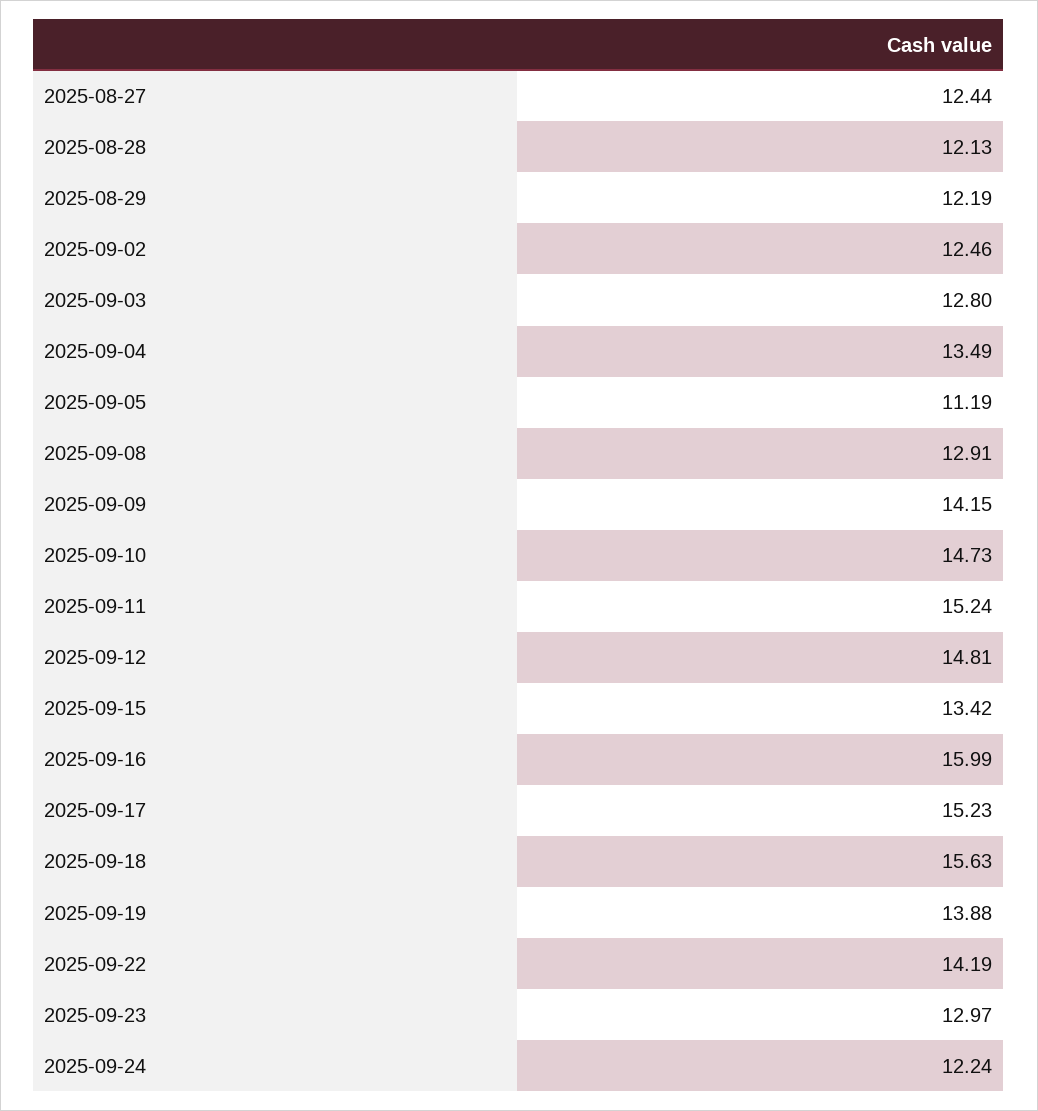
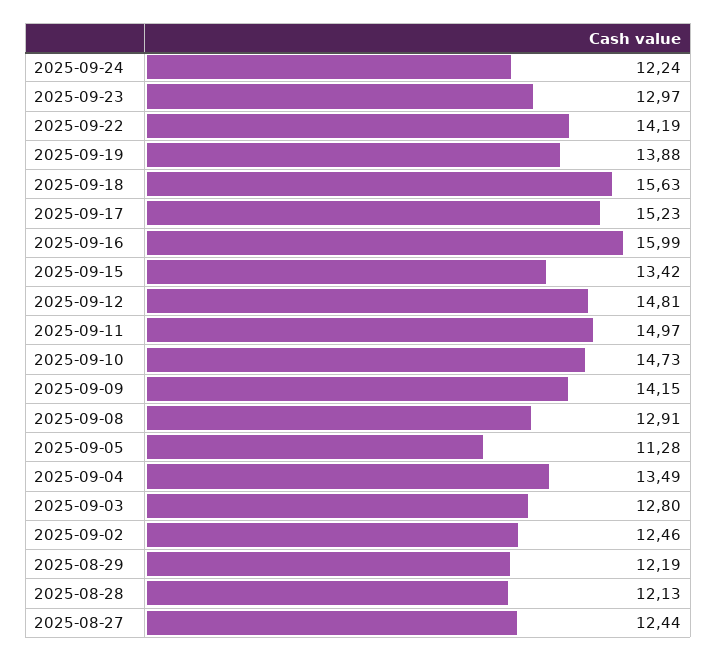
2025-09-05: 11.19 -> 11.28
2025-09-11: 15.24 -> 14.97

